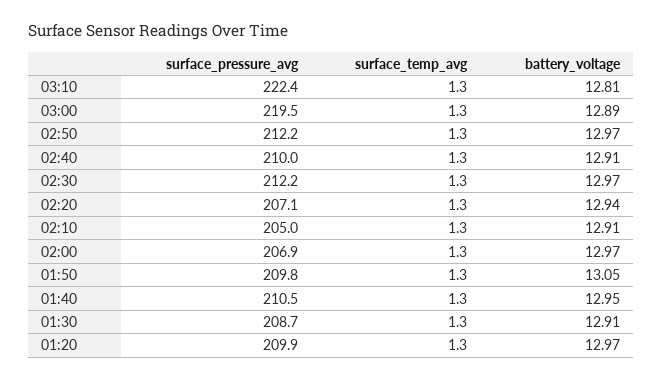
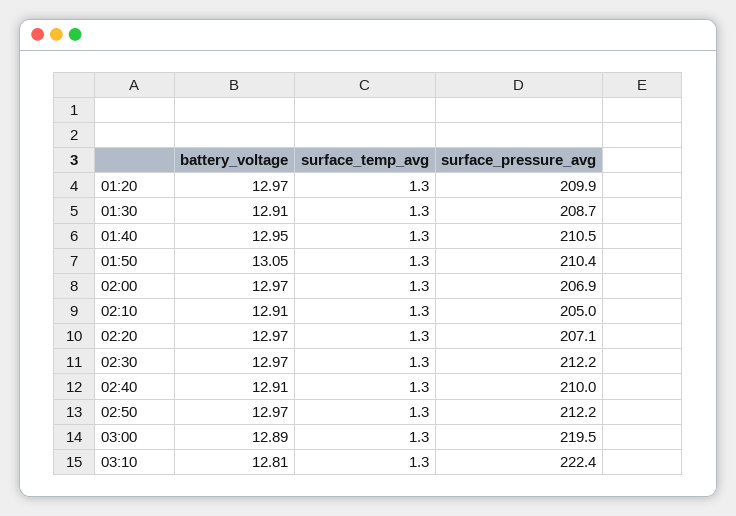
battery_voltage, 02:20: 12.94 -> 12.97
surface_pressure_avg, 01:50: 209.8 -> 210.4

